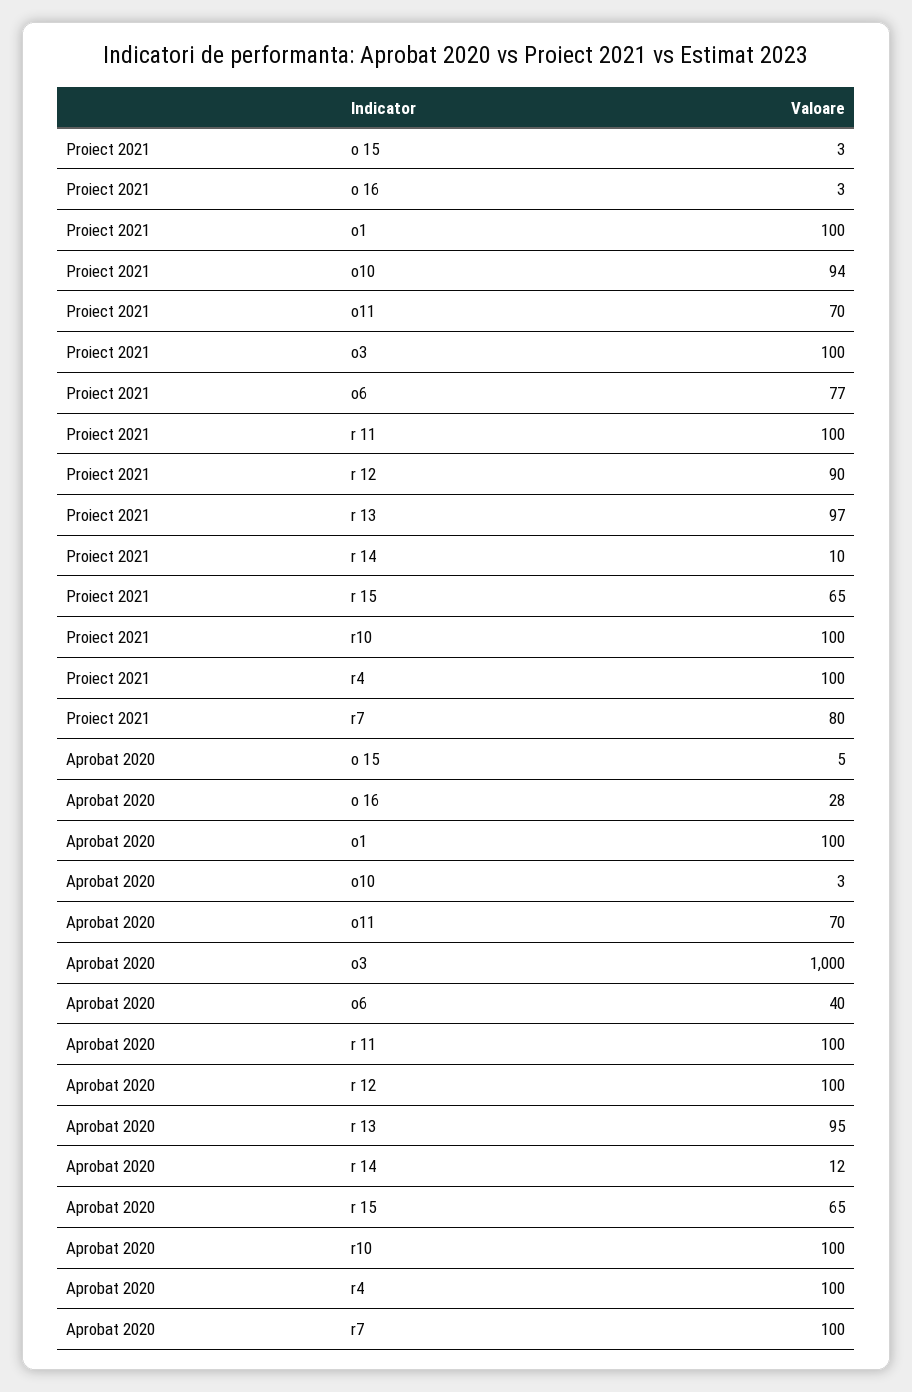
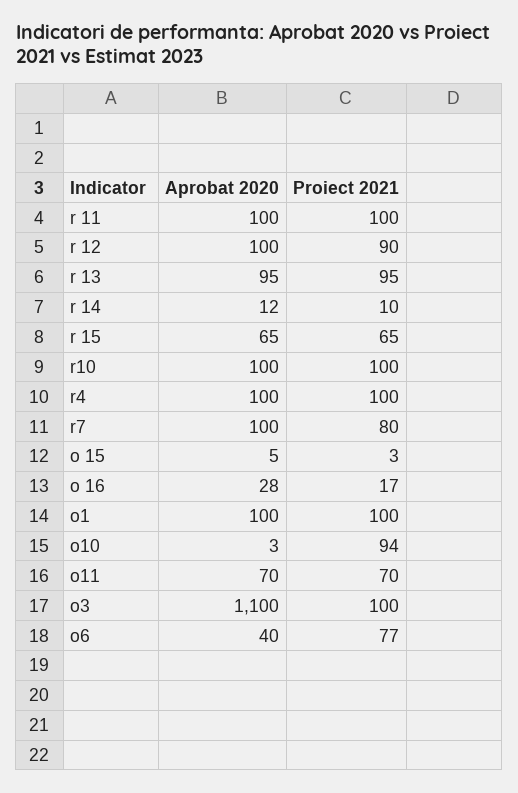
Proiect 2021, o 16: 3 -> 17
Proiect 2021, r 13: 97 -> 95
Aprobat 2020, o3: 1000 -> 1100

